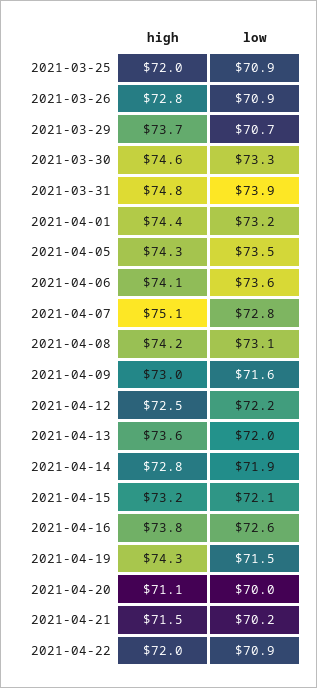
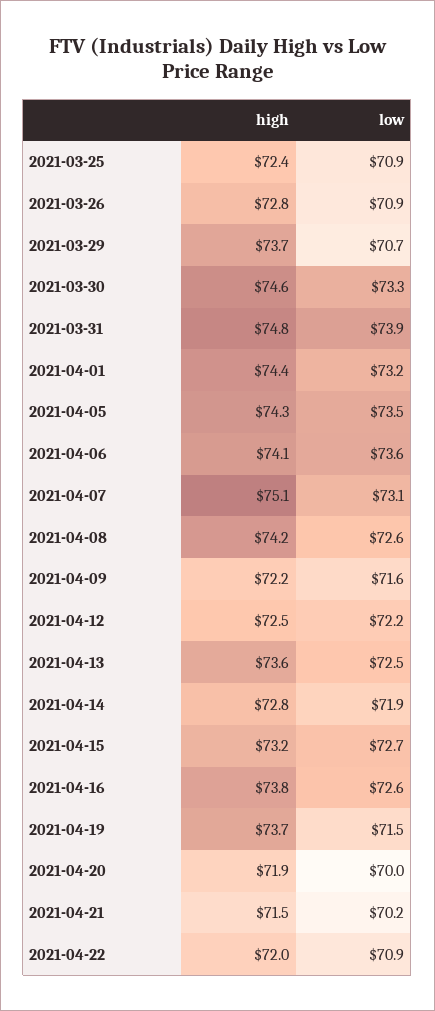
high, 2021-03-25: 72 -> 72.4
low, 2021-04-07: 72.8 -> 73.1
low, 2021-04-08: 73.1 -> 72.6
high, 2021-04-09: 73 -> 72.2
low, 2021-04-13: 72 -> 72.5
low, 2021-04-15: 72.1 -> 72.7
high, 2021-04-19: 74.3 -> 73.7
high, 2021-04-20: 71.1 -> 71.9

